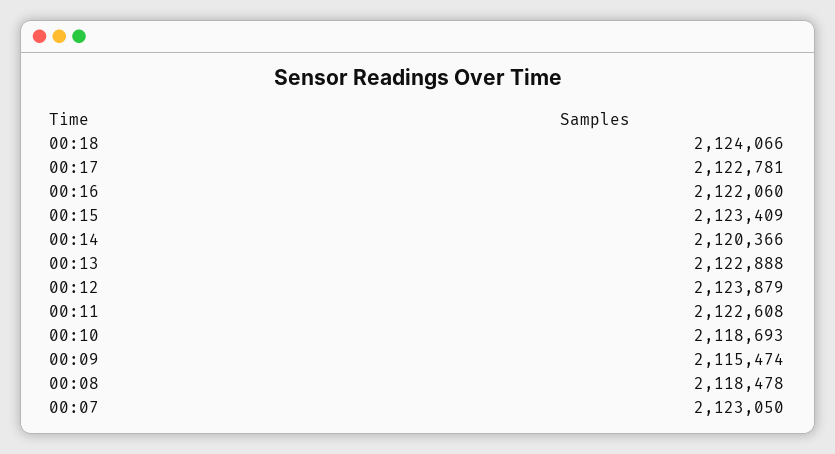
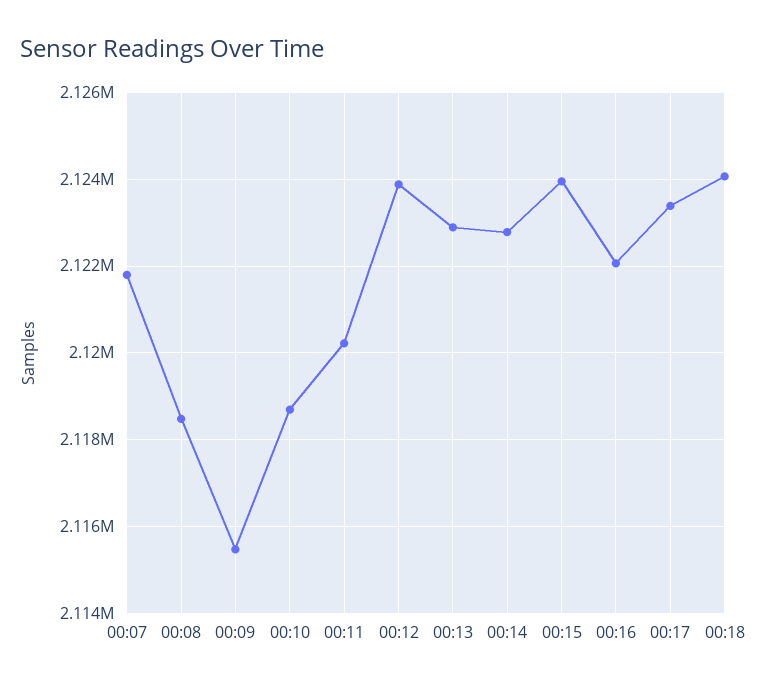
00:17: 2122781 -> 2123400
00:15: 2123409 -> 2124000
00:14: 2120366 -> 2122800
00:11: 2122608 -> 2120200
00:07: 2123050 -> 2121800

